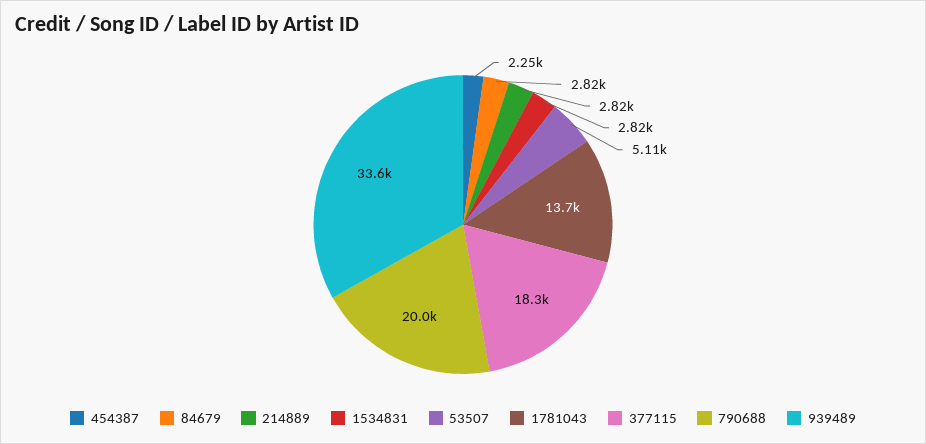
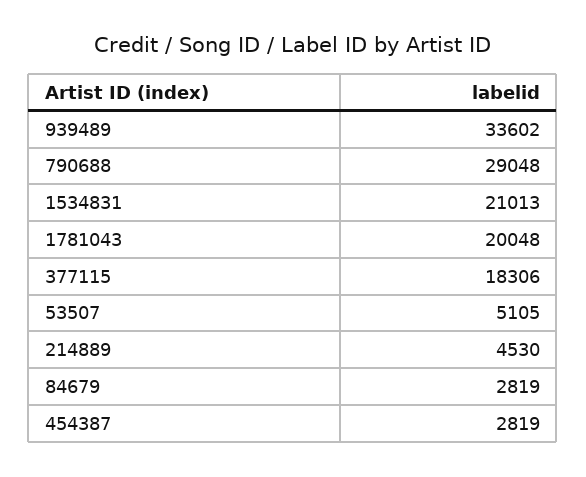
454387: 2250 -> 2819
214889: 2820 -> 4530
1534831: 2820 -> 21013
1781043: 13700 -> 20048
790688: 20000 -> 29048

